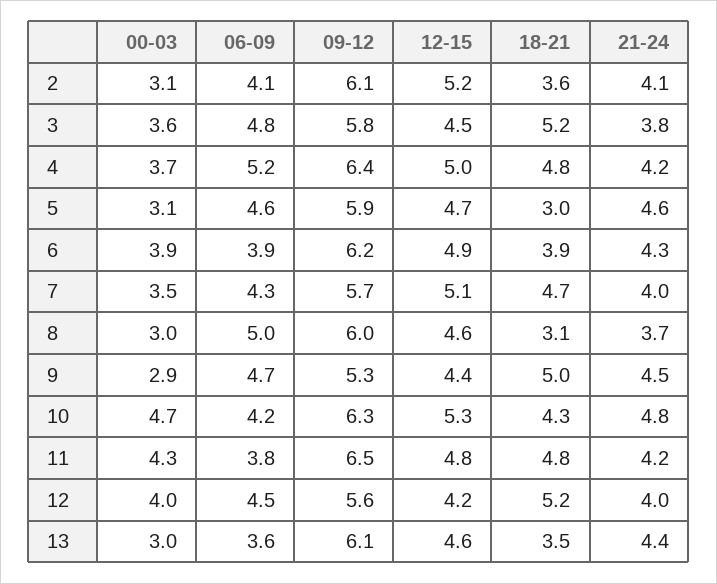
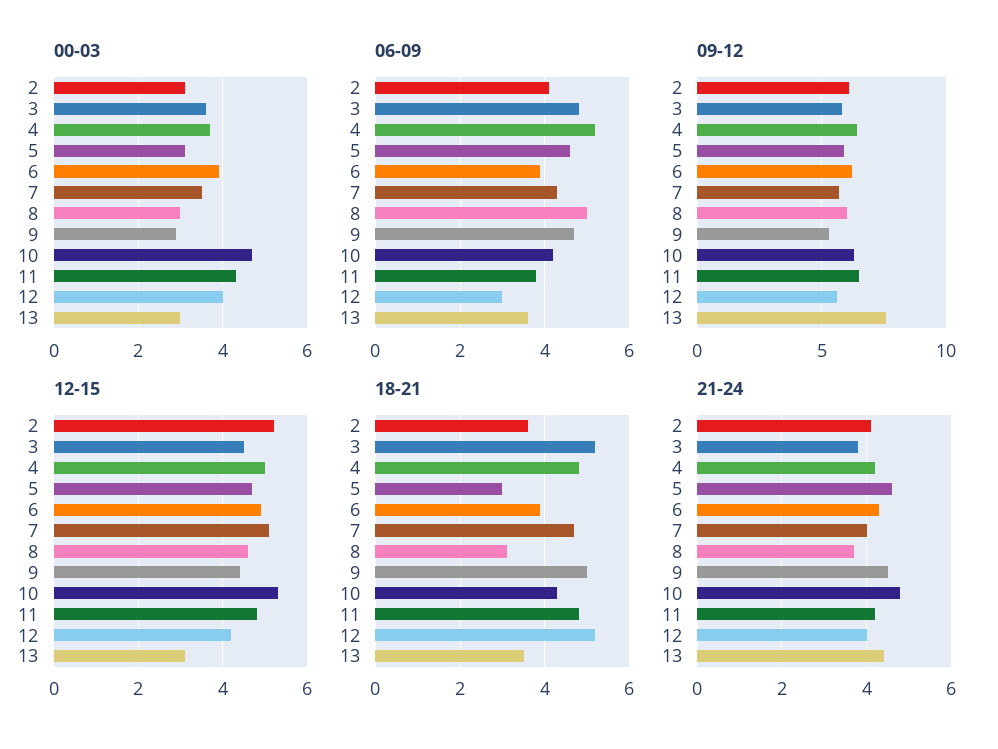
06-09, 12: 4.5 -> 3
09-12, 13: 6.1 -> 7.5
12-15, 13: 4.6 -> 3

